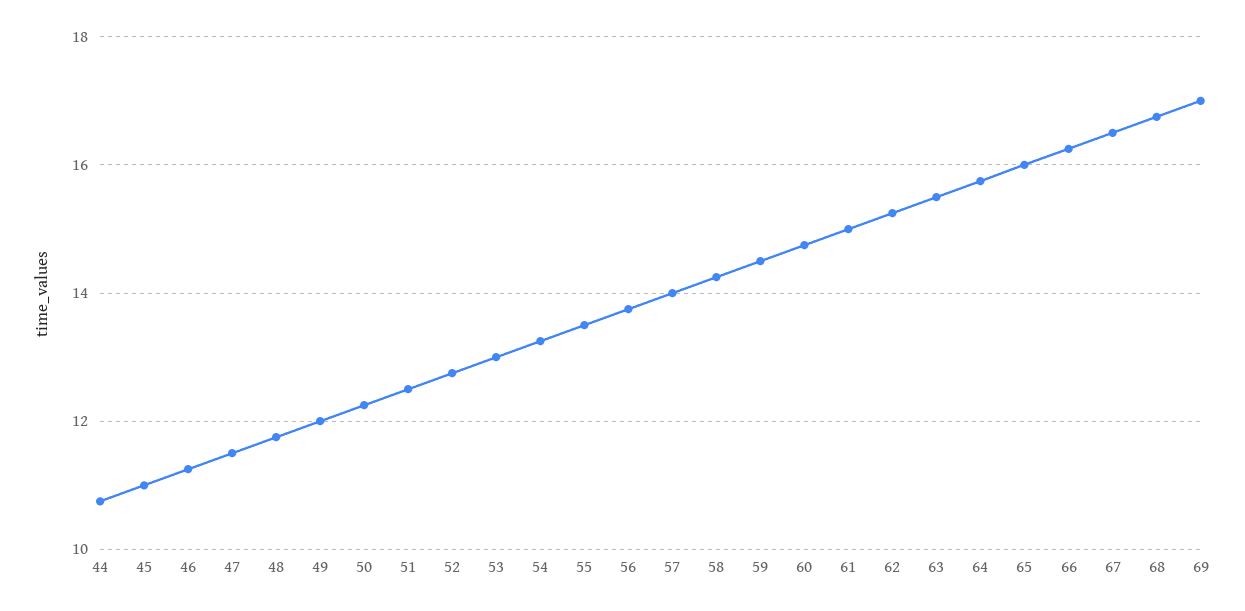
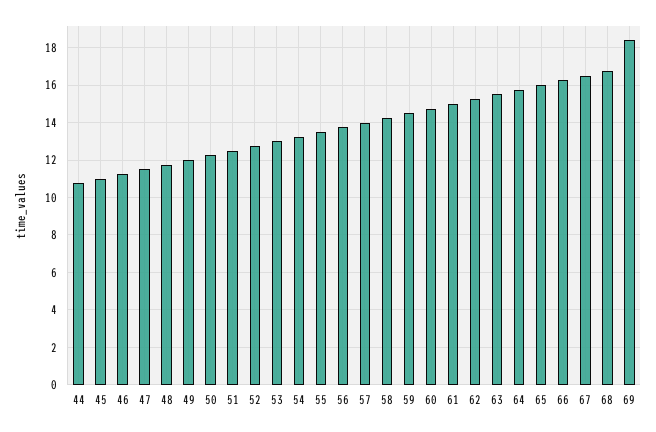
69: 17 -> 18.5

